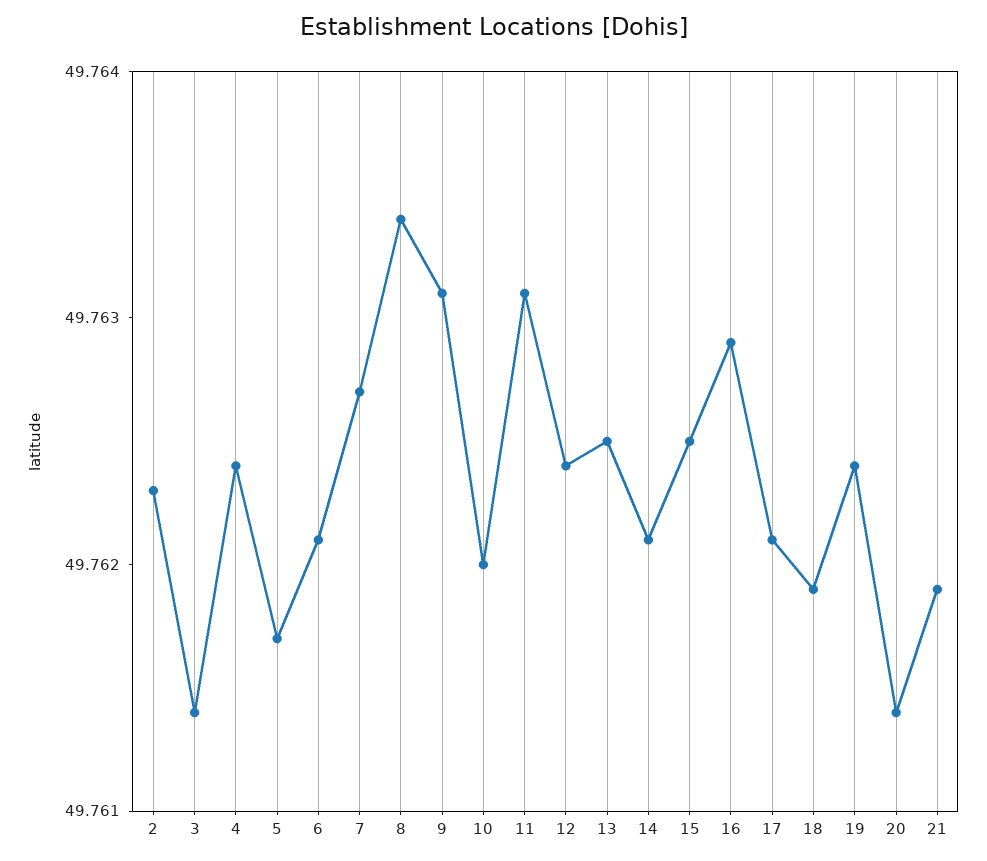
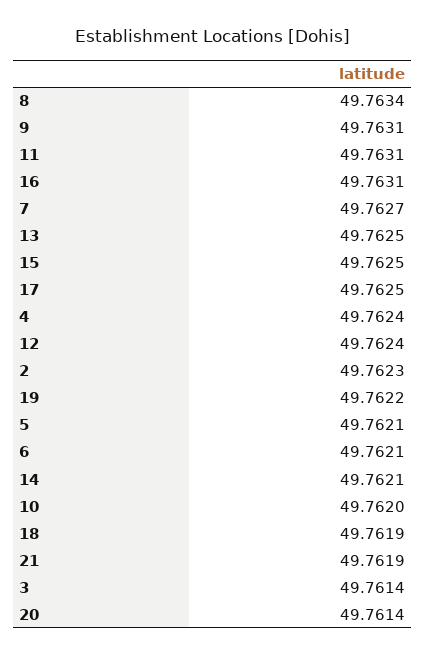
5: 49.7617 -> 49.7621
16: 49.7629 -> 49.7631
17: 49.7621 -> 49.7625
19: 49.7624 -> 49.7622

